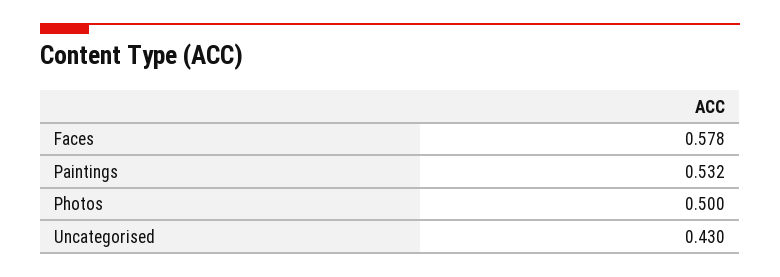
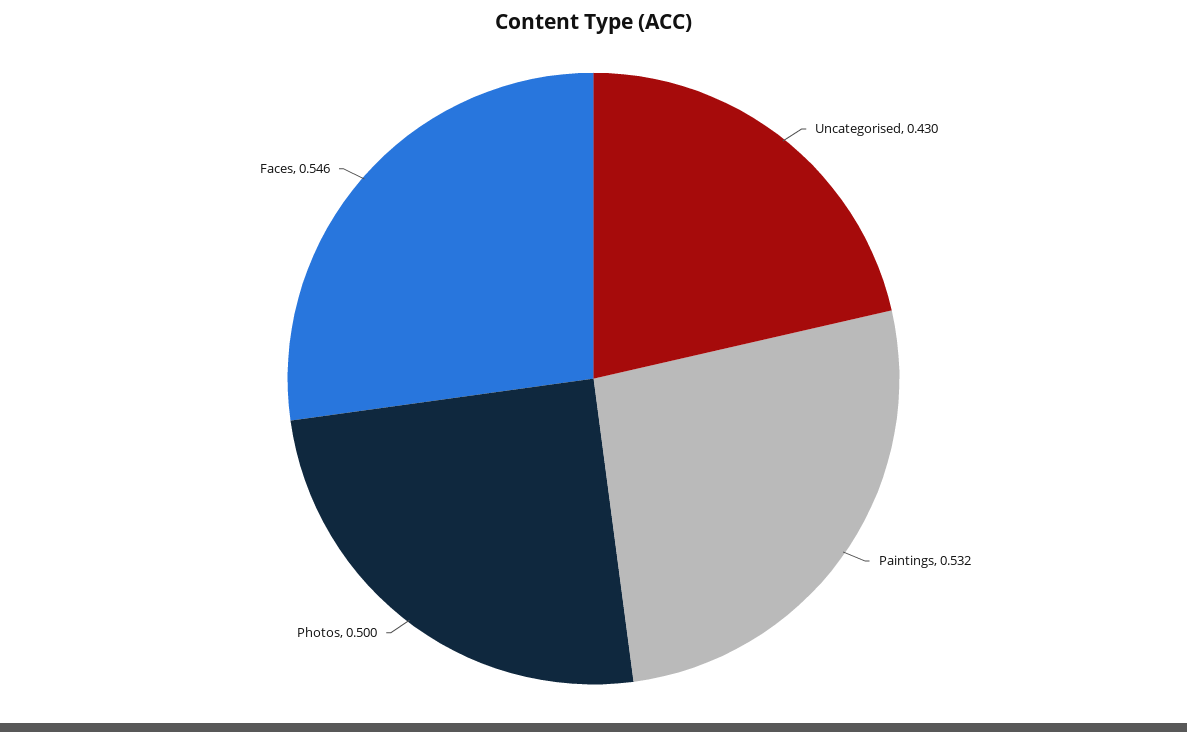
Faces: 0.578 -> 0.546

